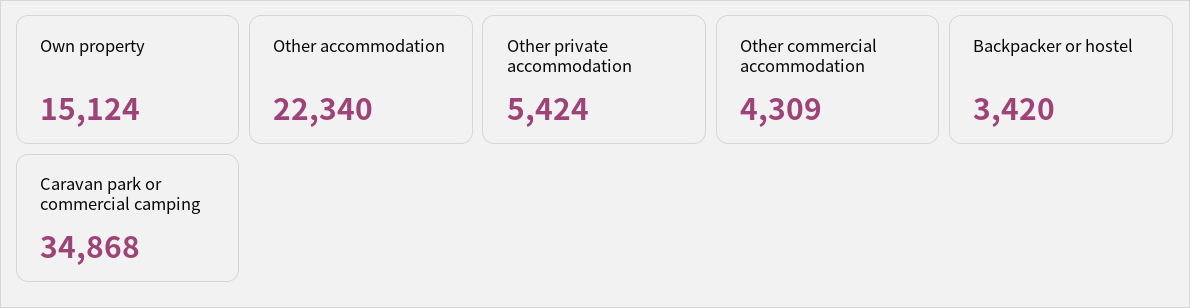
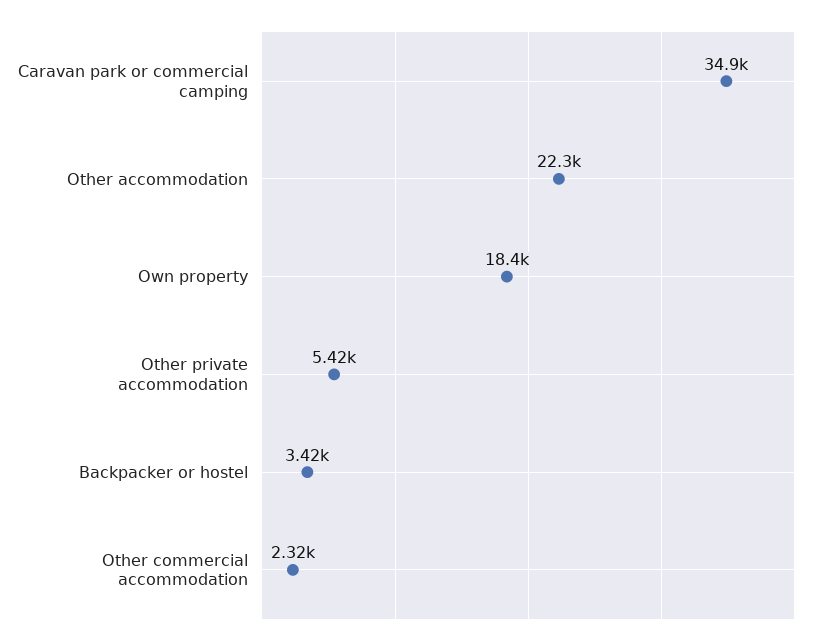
Own property: 15124 -> 18400
Other commercial accommodation: 4309 -> 2320

